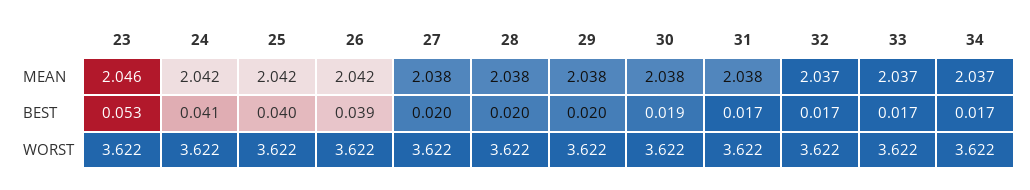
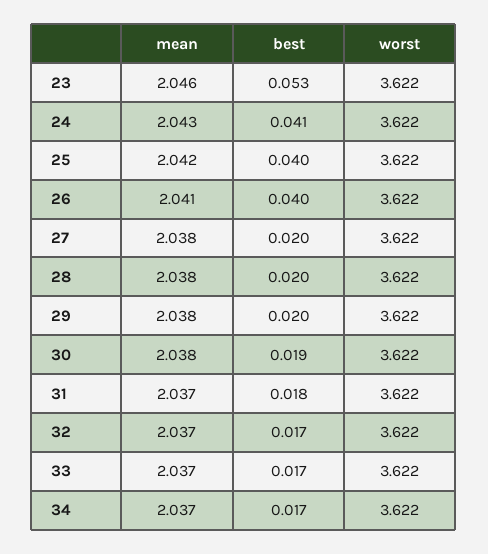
24, MEAN: 2.042 -> 2.043
26, MEAN: 2.042 -> 2.041
31, MEAN: 2.038 -> 2.037
26, BEST: 0.039 -> 0.04
31, BEST: 0.017 -> 0.018

